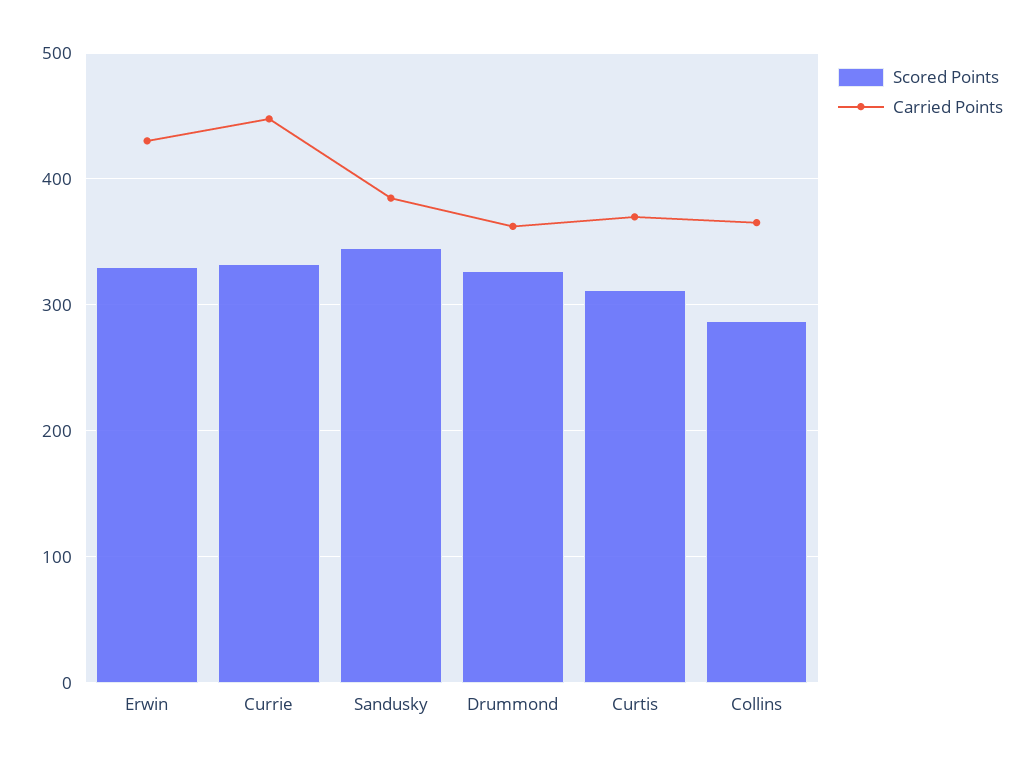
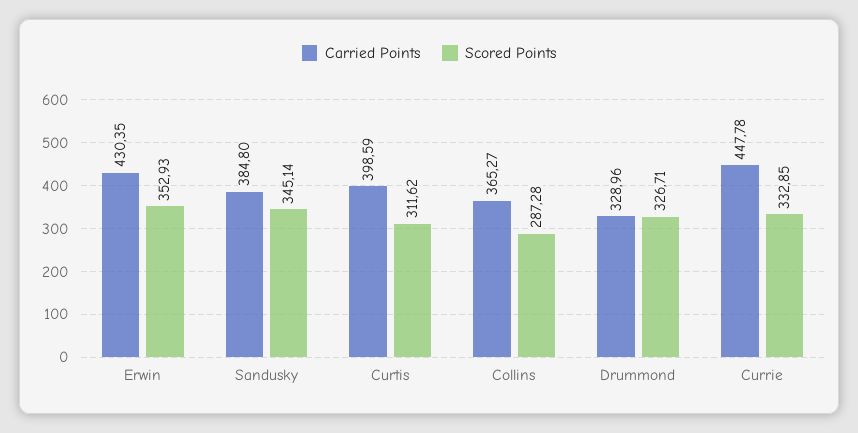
Scored Points, Erwin: 330 -> 352.93
Carried Points, Drummond: 360 -> 328.96
Carried Points, Curtis: 370 -> 398.59

